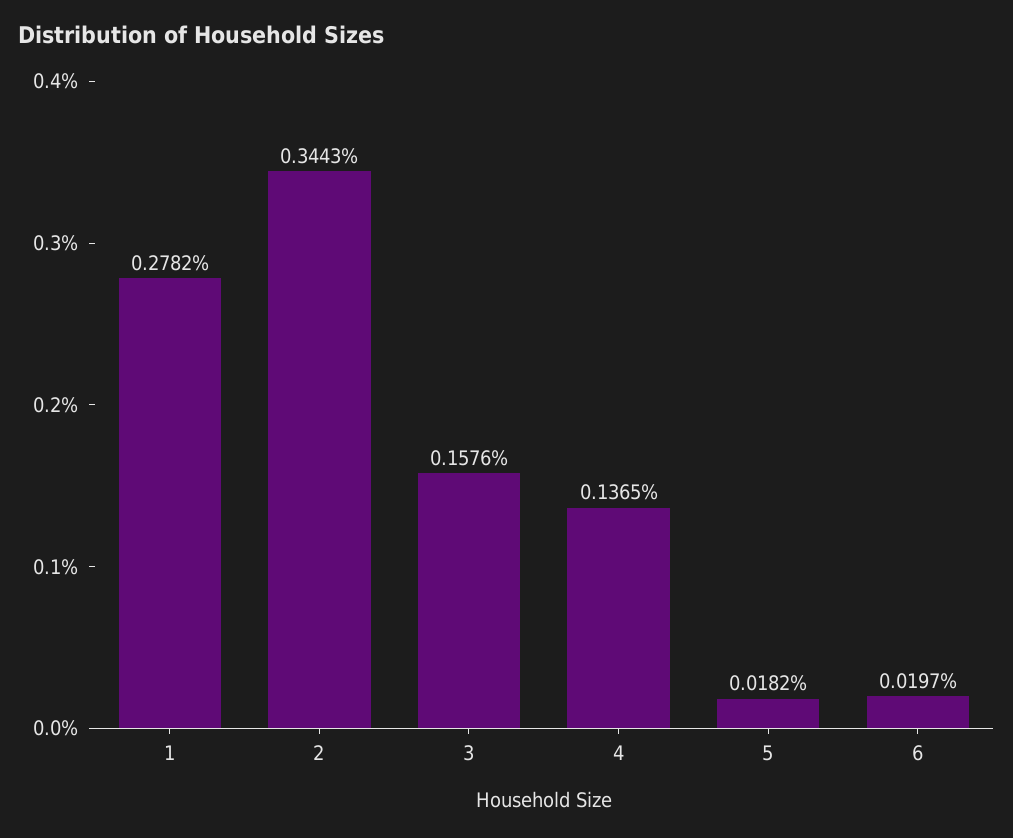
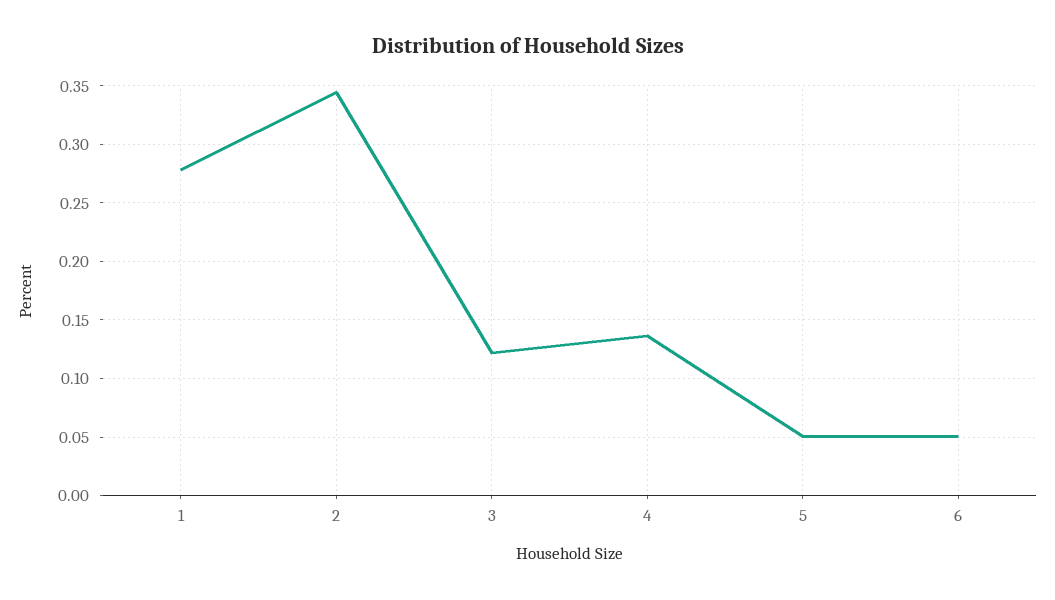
3: 0.1576 -> 0.12
5: 0.0182 -> 0.05
6: 0.0197 -> 0.05

